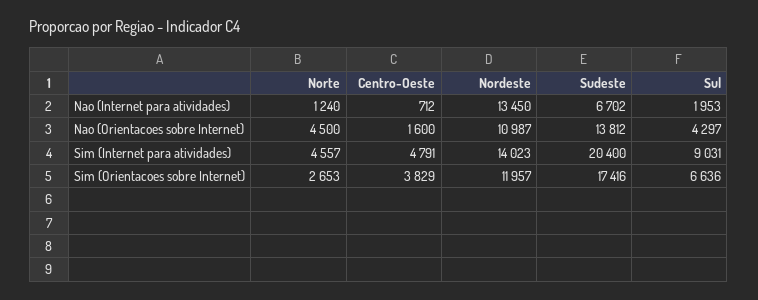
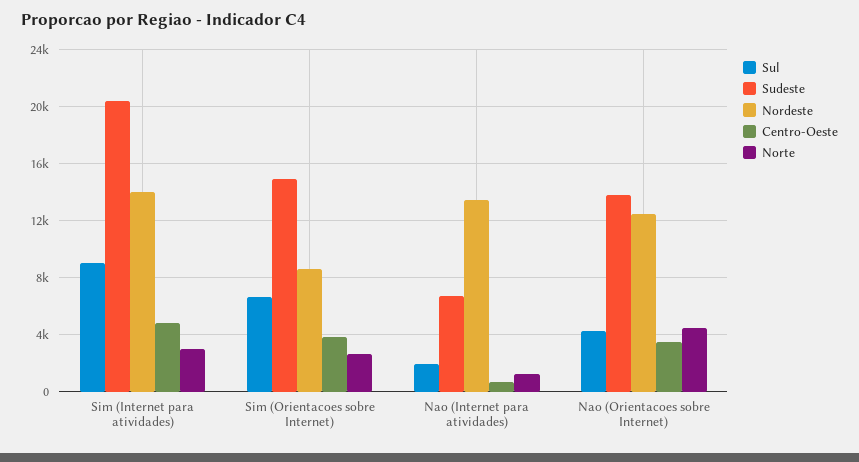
Centro-Oeste, Nao (Orientacoes sobre Internet): 1600 -> 3500
Nordeste, Nao (Orientacoes sobre Internet): 10987 -> 12500
Norte, Sim (Internet para atividades): 4557 -> 3000
Nordeste, Sim (Orientacoes sobre Internet): 11957 -> 8500
Sudeste, Sim (Orientacoes sobre Internet): 17416 -> 15000

